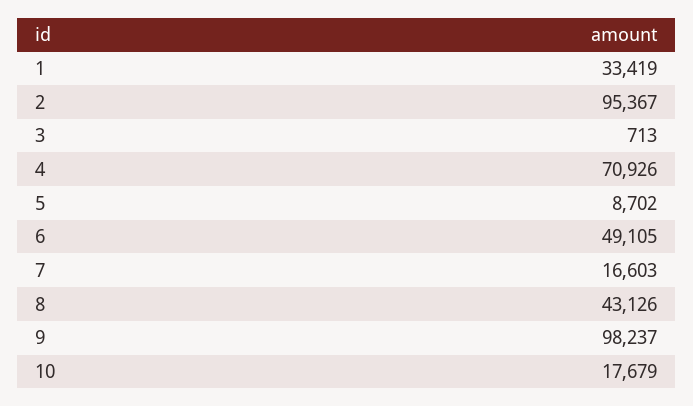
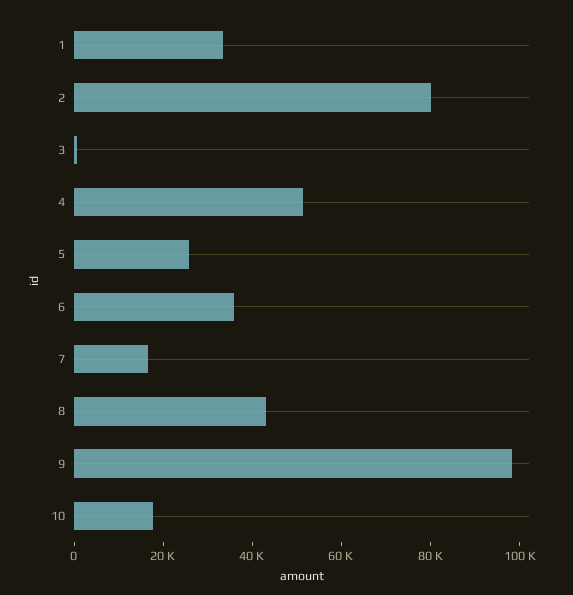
2: 95367 -> 80000
4: 70926 -> 50000
5: 8702 -> 25000
6: 49105 -> 35000

